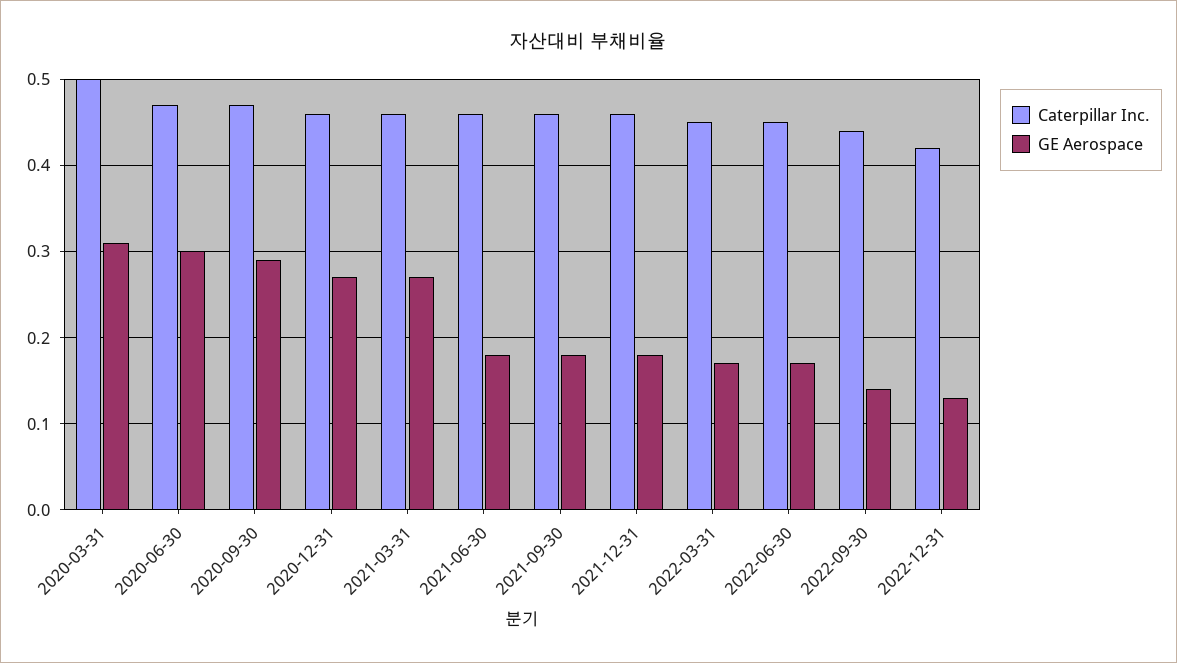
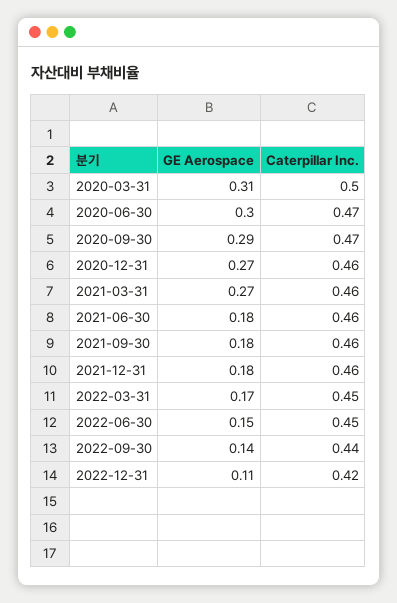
GE Aerospace, 2022-06-30: 0.17 -> 0.15
GE Aerospace, 2022-12-31: 0.13 -> 0.11

